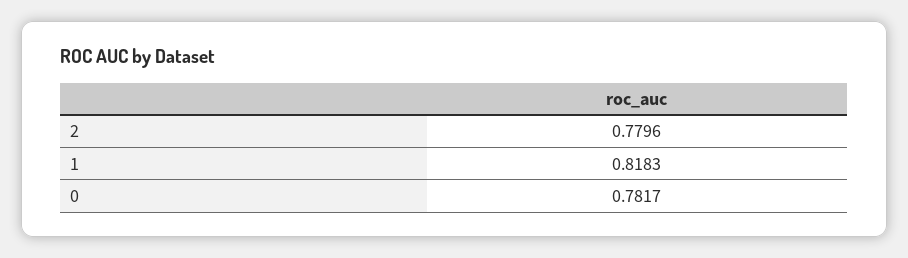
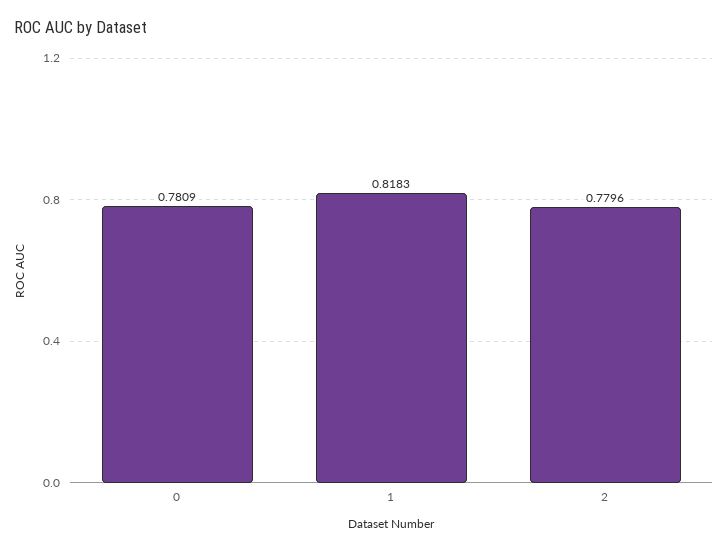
0: 0.7817 -> 0.7809

